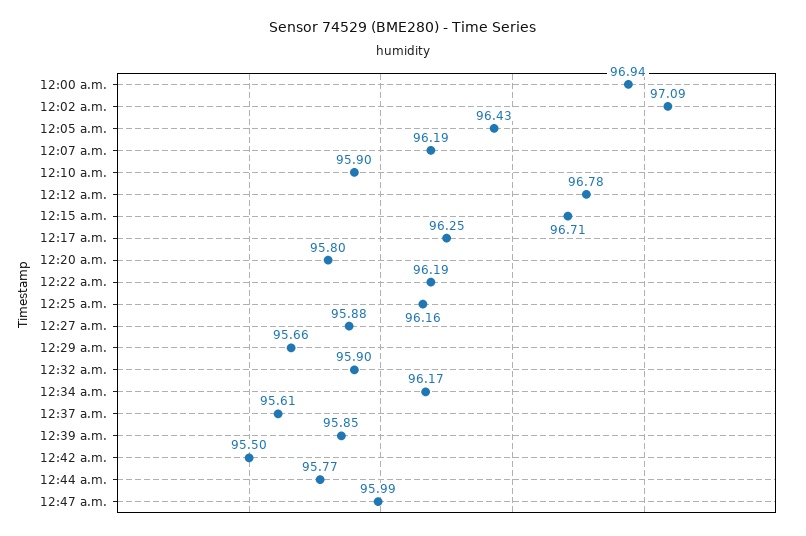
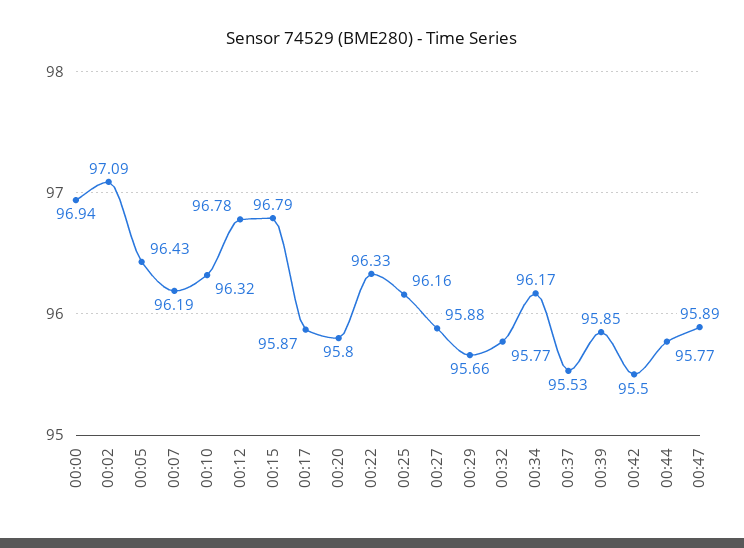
12:10 a.m.: 95.9 -> 96.32
12:15 a.m.: 96.71 -> 96.79
12:17 a.m.: 96.25 -> 95.87
12:22 a.m.: 96.19 -> 96.33
12:32 a.m.: 95.9 -> 95.77
12:37 a.m.: 95.61 -> 95.53
12:47 a.m.: 95.99 -> 95.89

